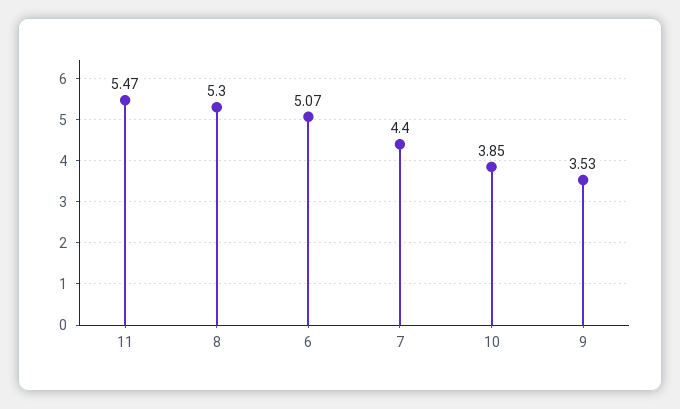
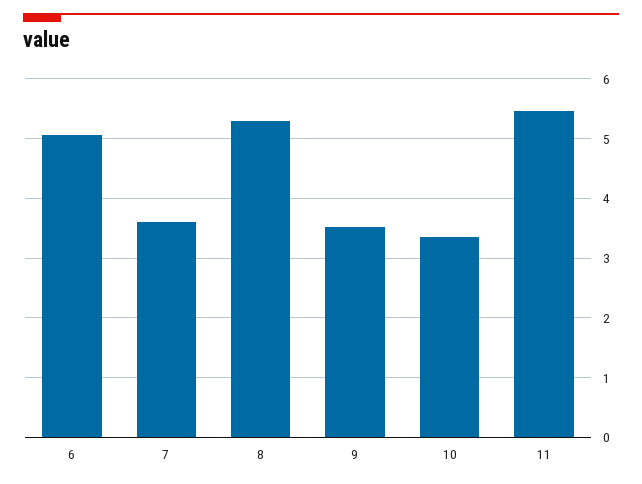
7: 4.4 -> 3.6
10: 3.85 -> 3.4

